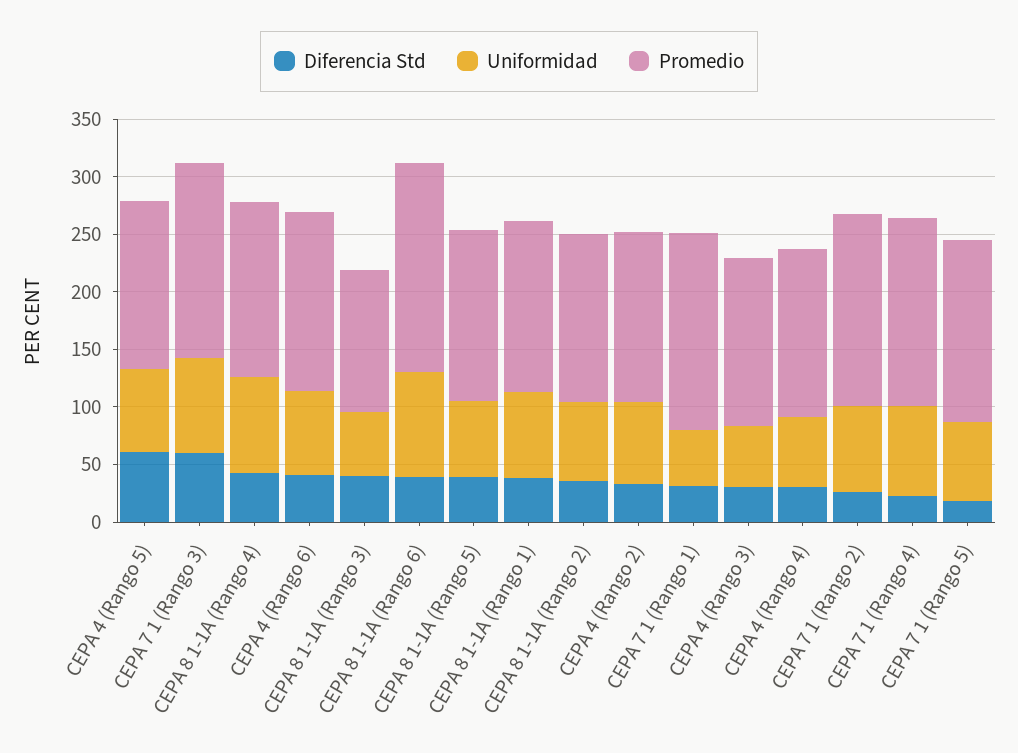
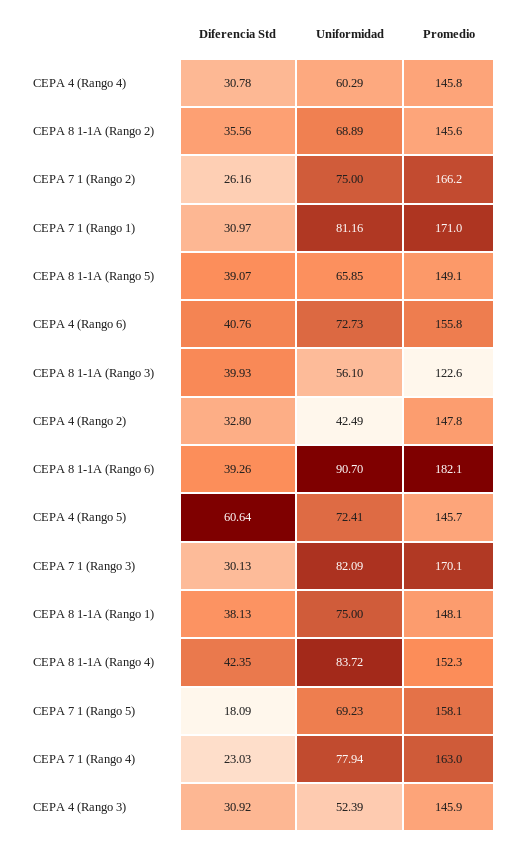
Diferencia Std, CEPA 7 1 (Rango 3): 60 -> 30.13
Uniformidad, CEPA 4 (Rango 2): 70 -> 42.49
Uniformidad, CEPA 7 1 (Rango 1): 50 -> 81.16

